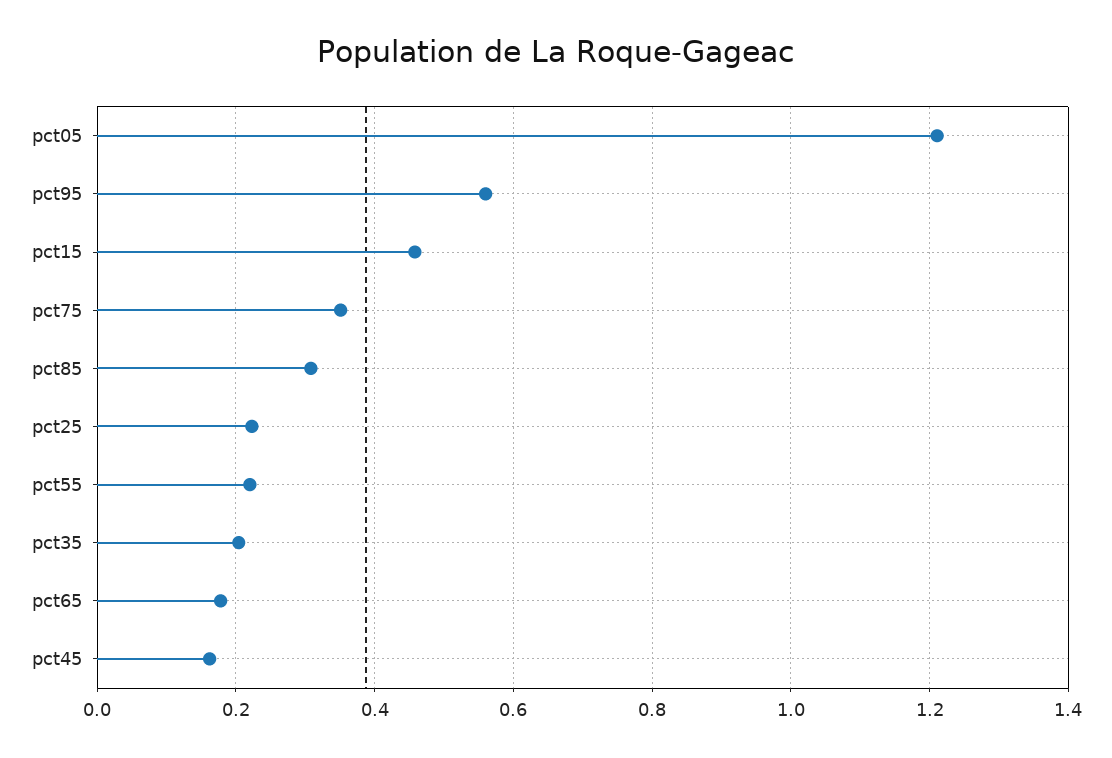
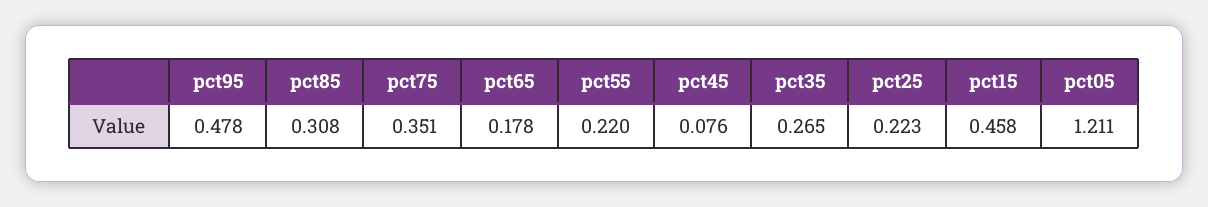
pct95: 0.56 -> 0.478
pct35: 0.2 -> 0.265
pct45: 0.16 -> 0.076

